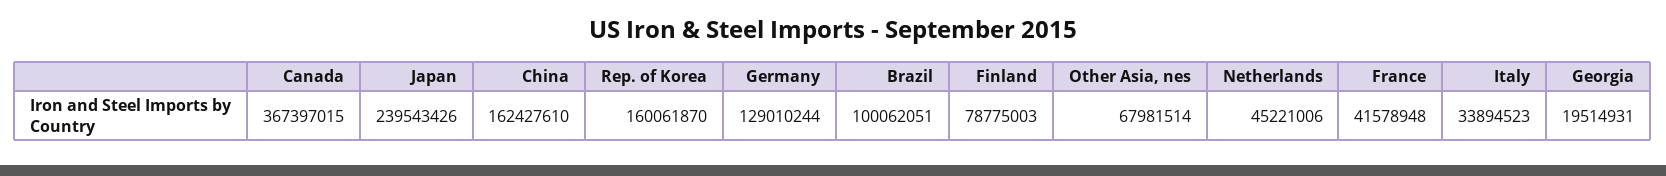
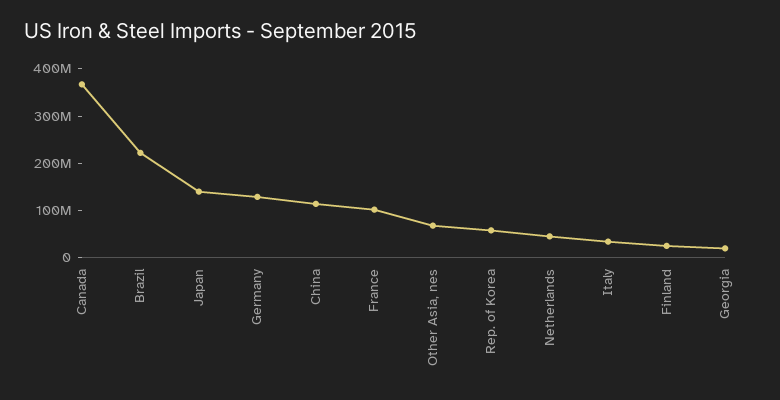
Japan: 239543426 -> 140000000
China: 162427610 -> 120000000
Rep. of Korea: 160061870 -> 60000000
Brazil: 100062051 -> 220000000
Finland: 78775003 -> 20000000
France: 41578948 -> 100000000

